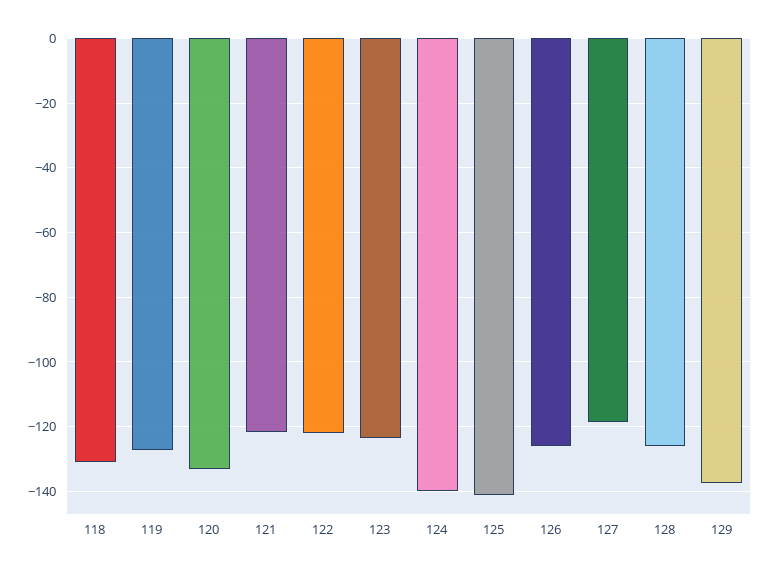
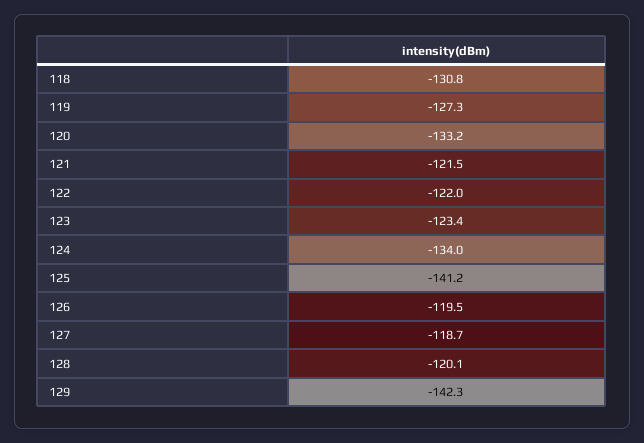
124: -140 -> -134
126: -126 -> -119.5
128: -126 -> -120.1
129: -138 -> -142.3

